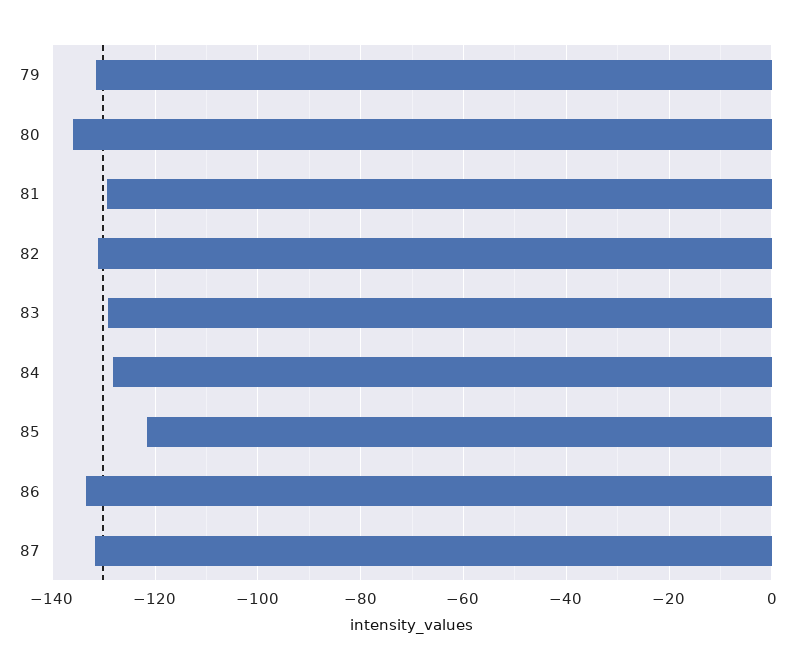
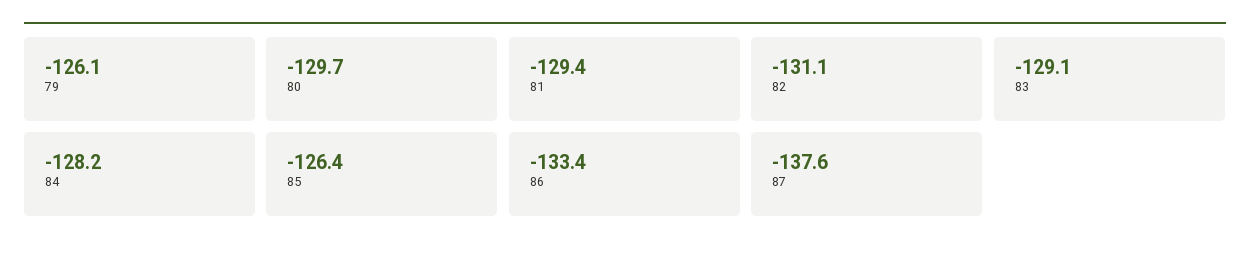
79: -132 -> -126.1
80: -136 -> -129.7
85: -122 -> -126.4
87: -132 -> -137.6

